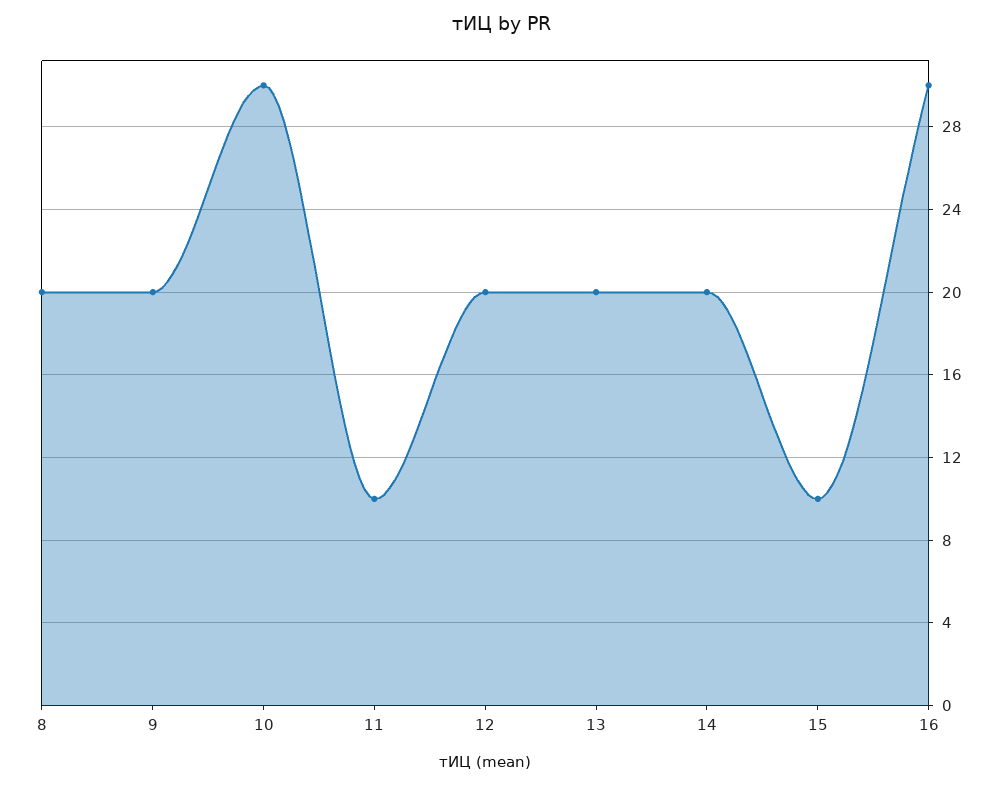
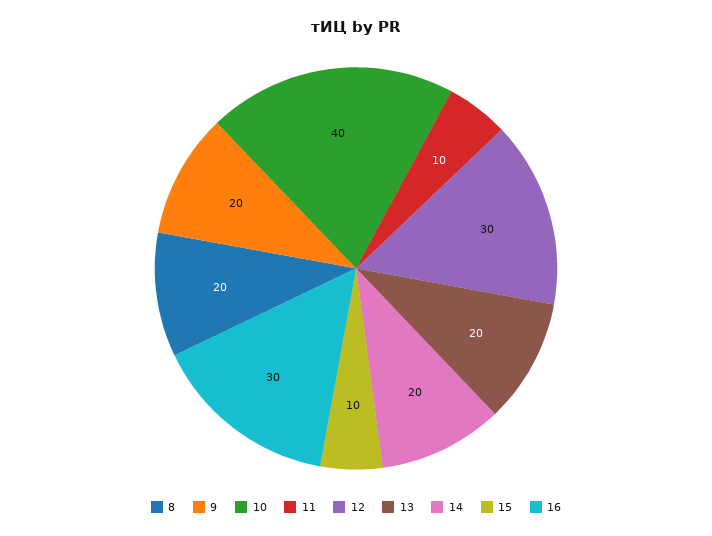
10: 30 -> 40
12: 20 -> 30

